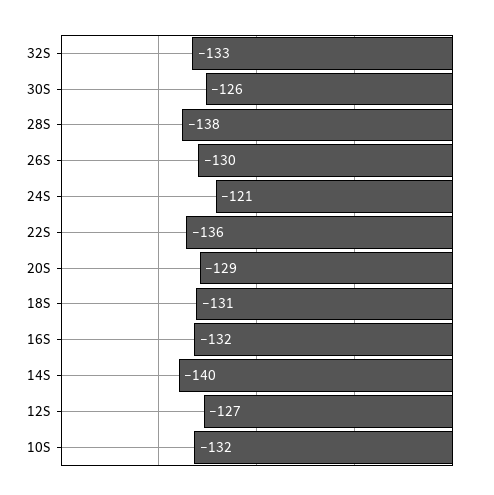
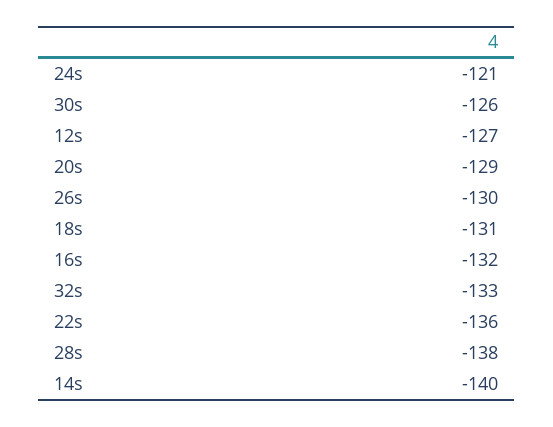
10S: -132 -> none

